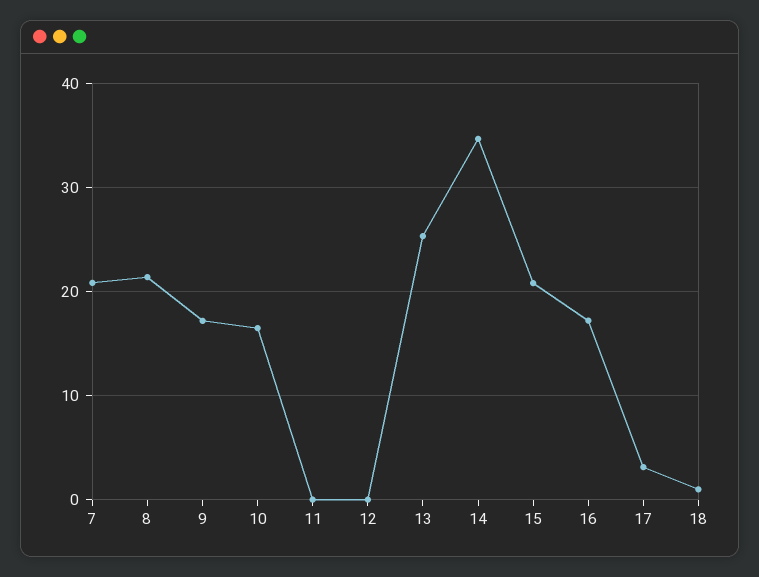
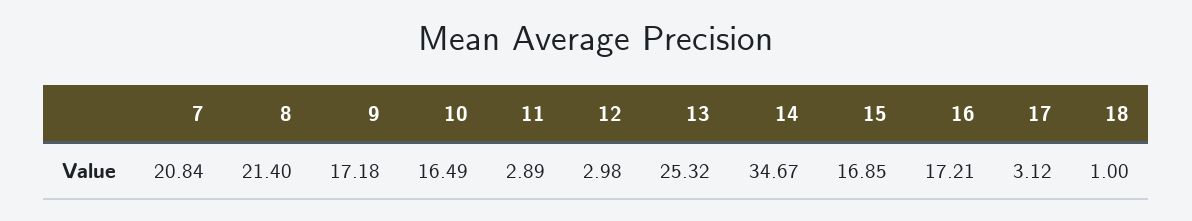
11: 0 -> 2.89
12: 0 -> 2.98
15: 21 -> 16.85

